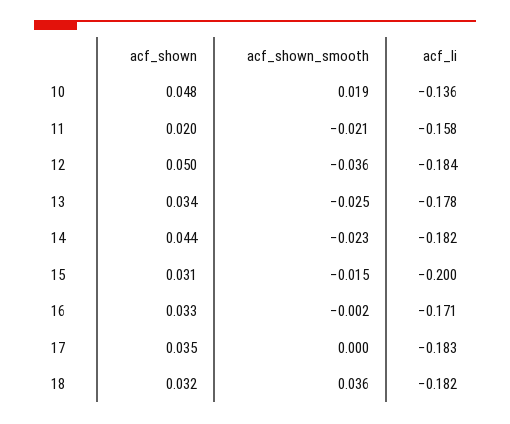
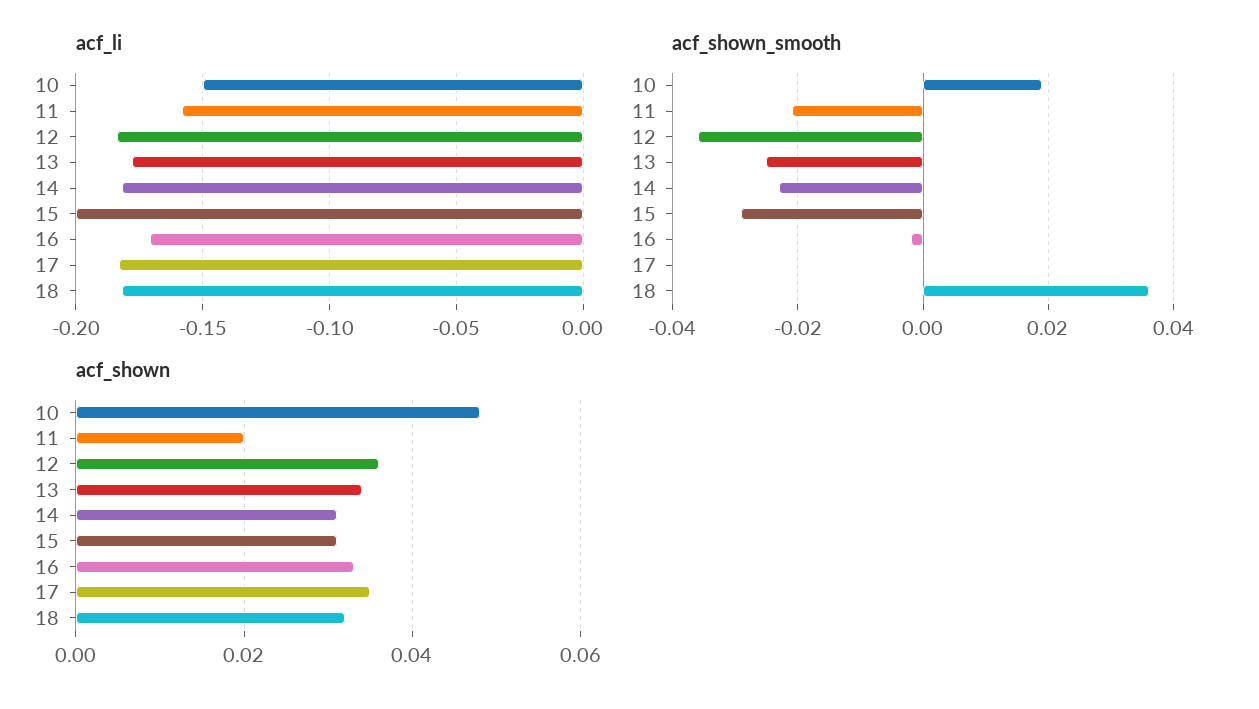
acf_li, 10: -0.136 -> -0.15
acf_shown, 12: 0.05 -> 0.035
acf_shown, 14: 0.044 -> 0.03
acf_shown_smooth, 15: -0.015 -> -0.03

